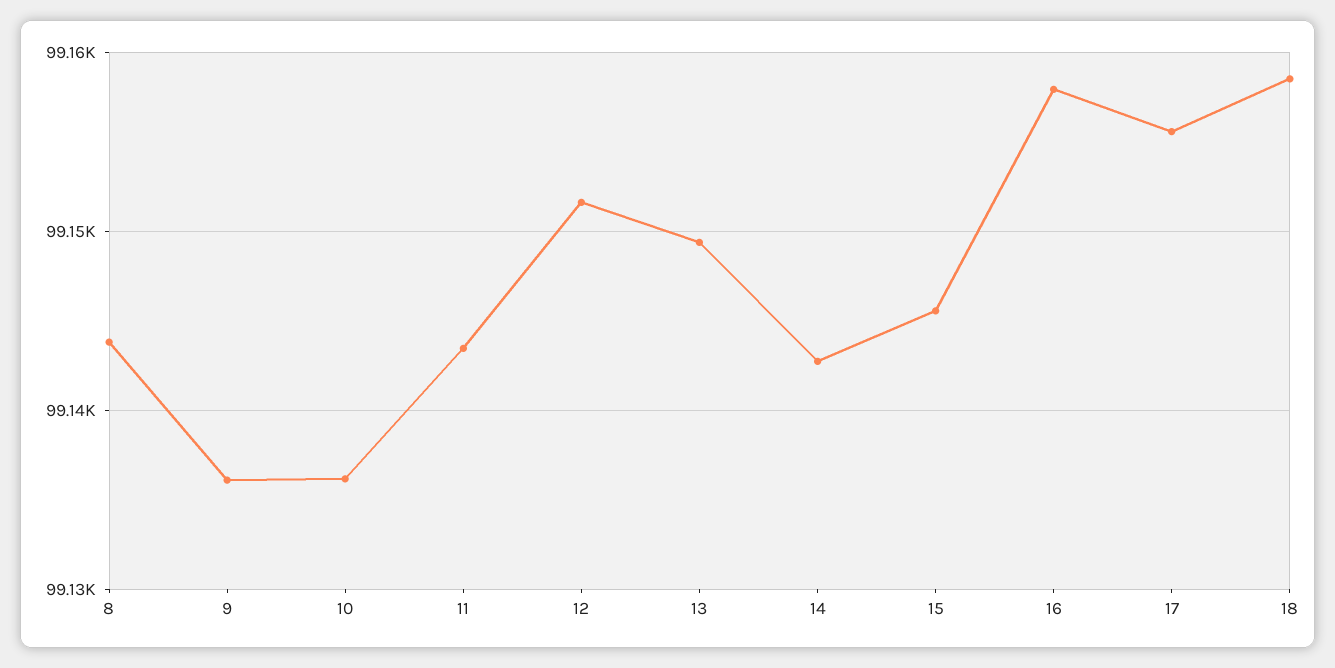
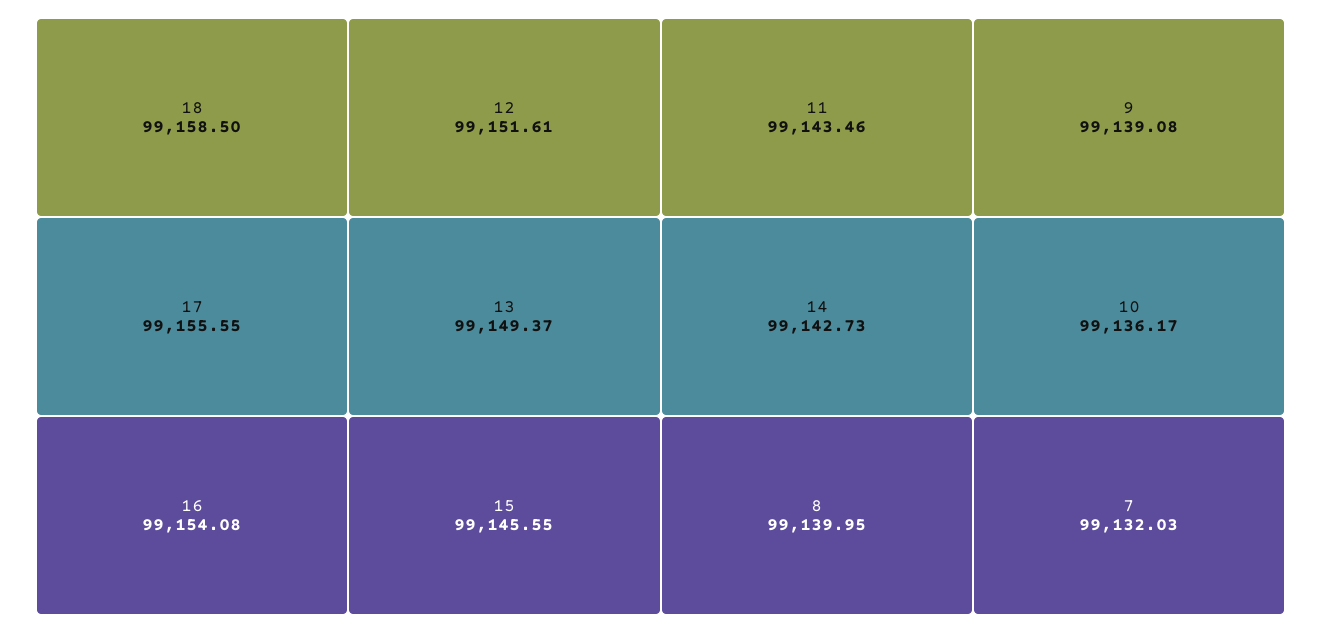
8: 99144 -> 99139.95
9: 99136 -> 99139.08
16: 99158 -> 99154.08
7: none -> 99132.03

